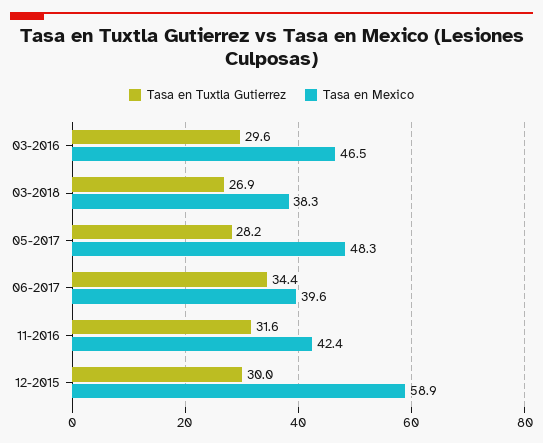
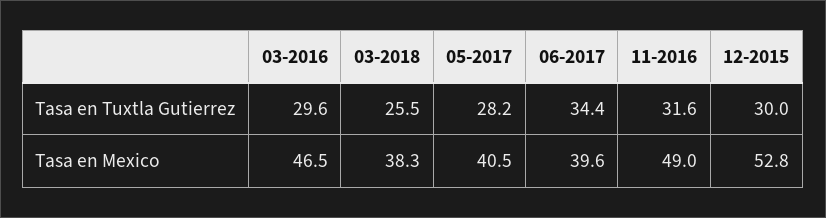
Tasa en Tuxtla Gutierrez, 03-2018: 26.9 -> 25.5
Tasa en Mexico, 05-2017: 48.3 -> 40.5
Tasa en Mexico, 11-2016: 42.4 -> 49
Tasa en Mexico, 12-2015: 58.9 -> 52.8

